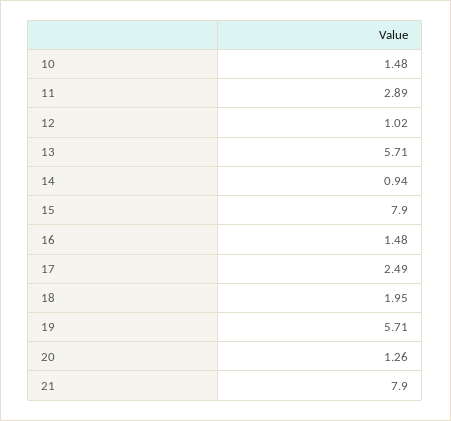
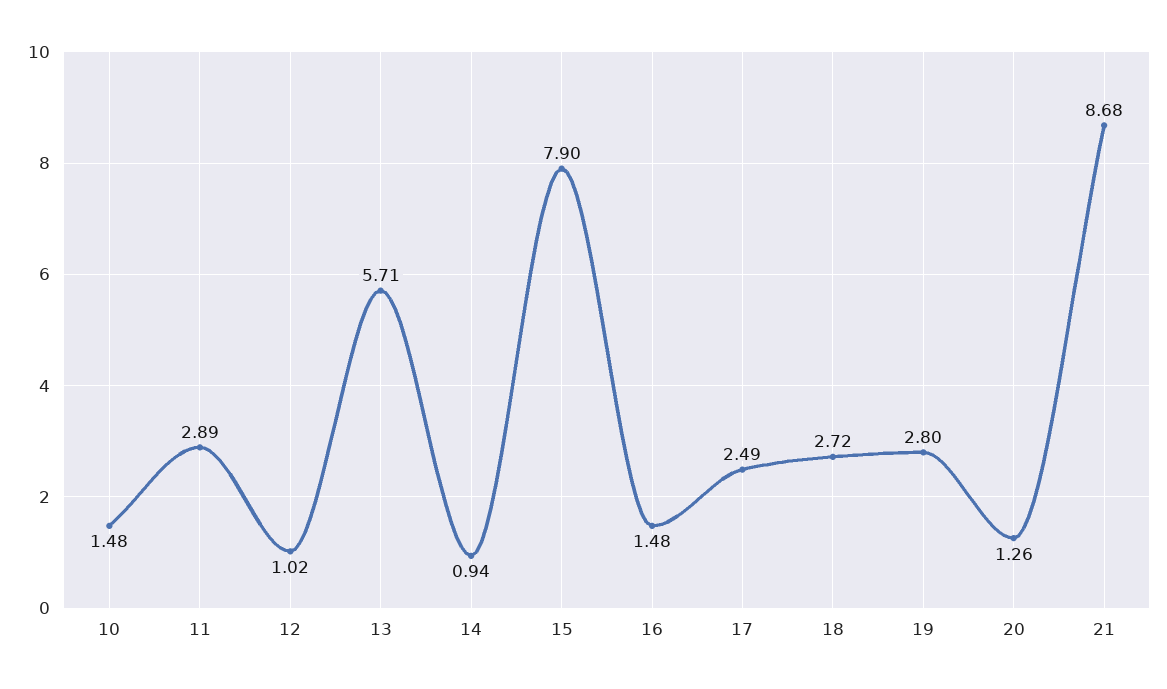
18: 1.95 -> 2.72
19: 5.71 -> 2.8
21: 7.9 -> 8.68

